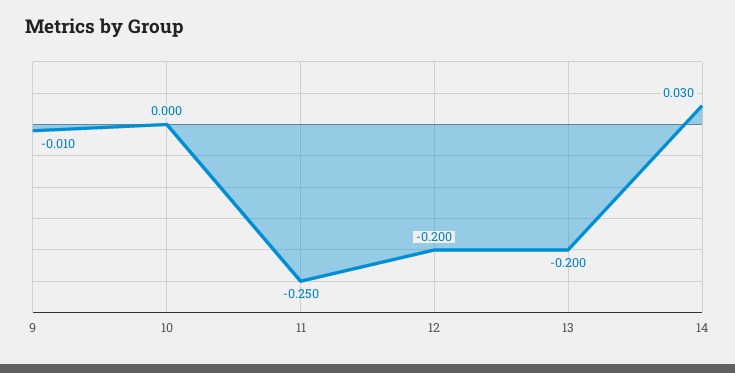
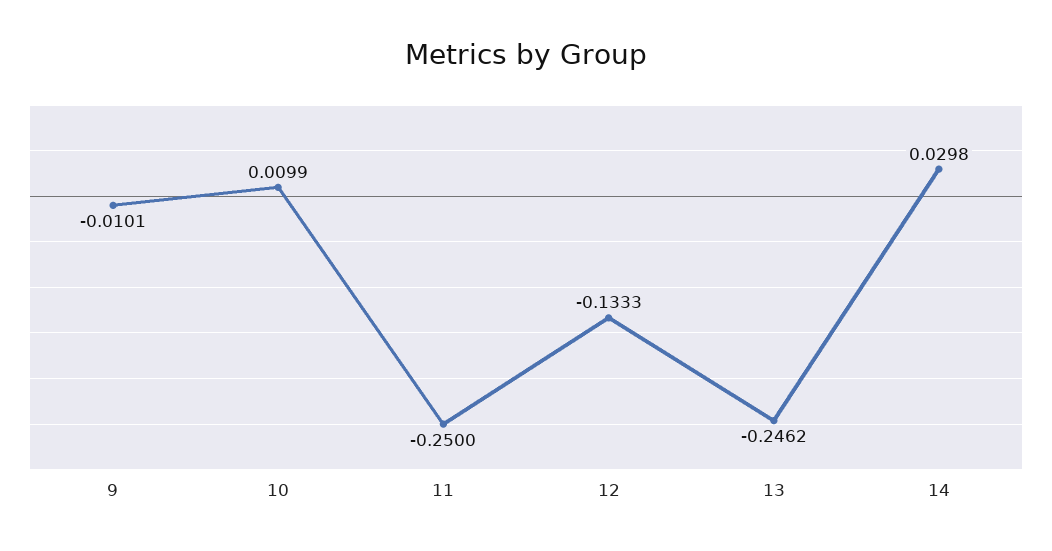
10: 0 -> 0.0099
12: -0.2 -> -0.1333
13: -0.2 -> -0.2462

